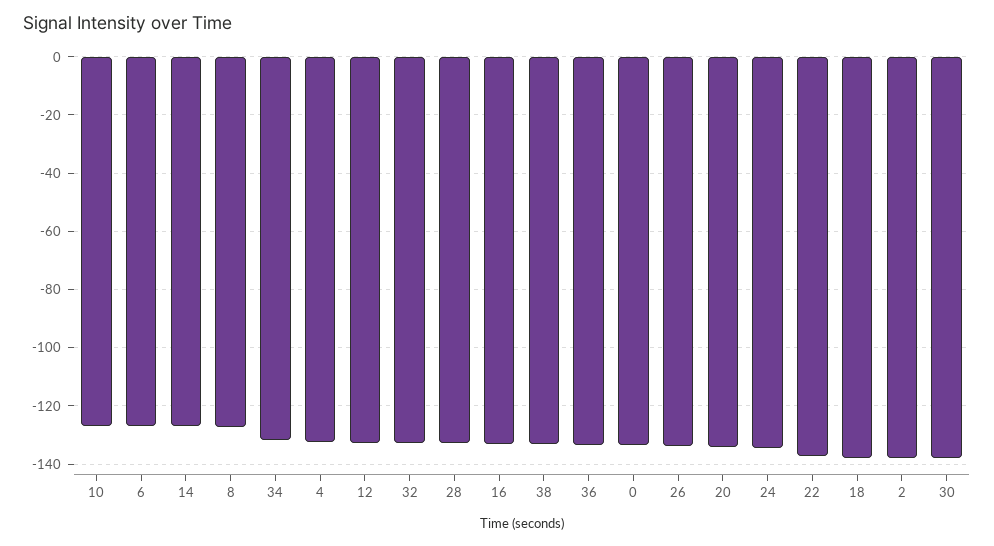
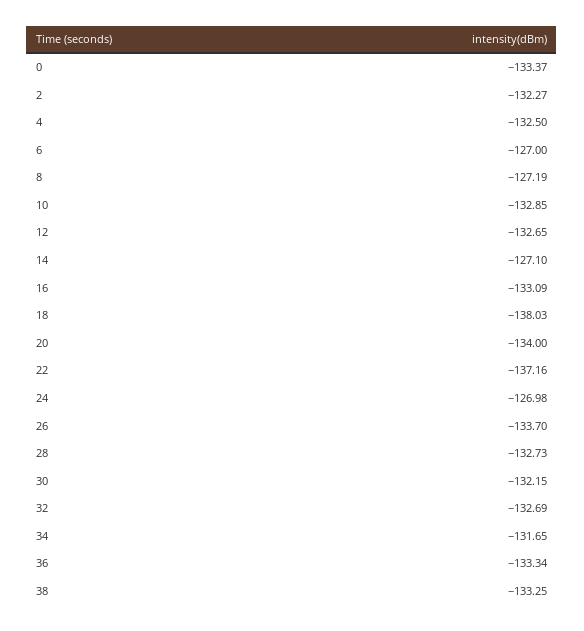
10: -127.5 -> -132.85
24: -135 -> -126.98
2: -137.5 -> -132.27
30: -137.5 -> -132.15

